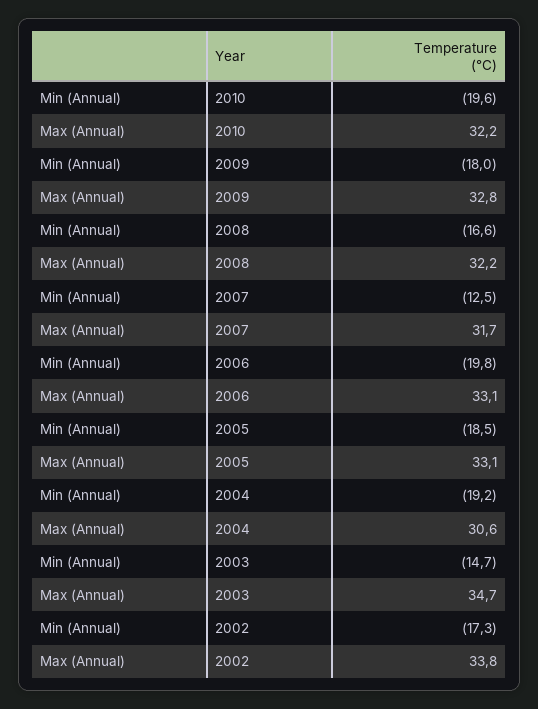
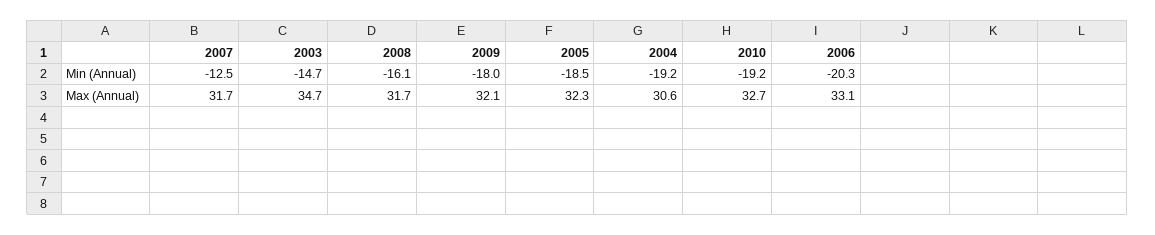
Min (Annual), 2010: -19.6 -> -19.2
Max (Annual), 2010: 32.2 -> 32.7
Max (Annual), 2009: 32.8 -> 32.1
Min (Annual), 2008: -16.6 -> -16.1
Max (Annual), 2008: 32.2 -> 31.7
Min (Annual), 2006: -19.8 -> -20.3
Max (Annual), 2005: 33.1 -> 32.3
Min (Annual), 2002: -17.3 -> none
Max (Annual), 2002: 33.8 -> none

